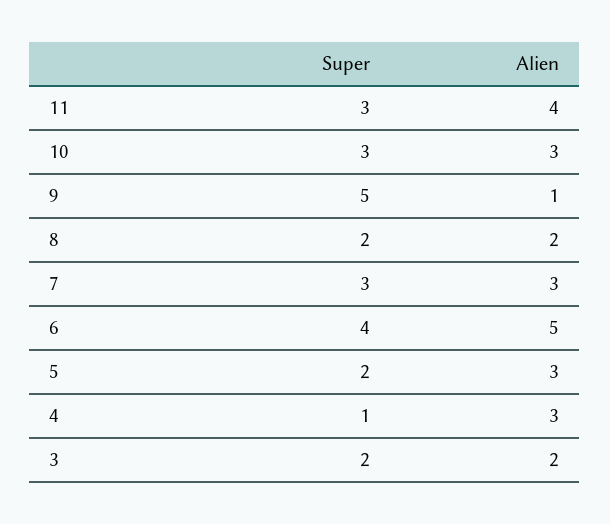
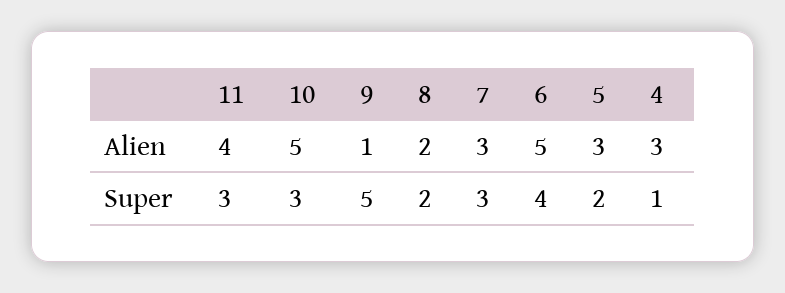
Alien, 10: 3 -> 5
Super, 3: 2 -> none
Alien, 3: 2 -> none

